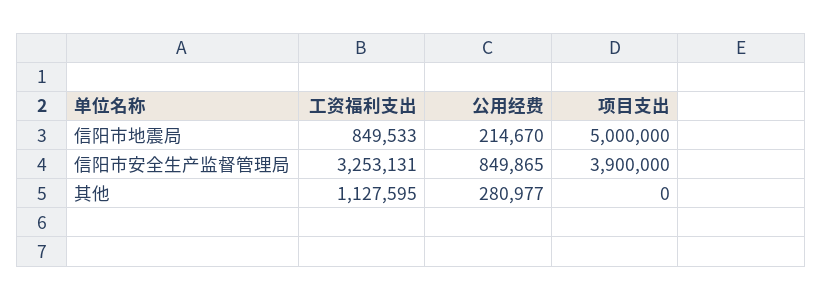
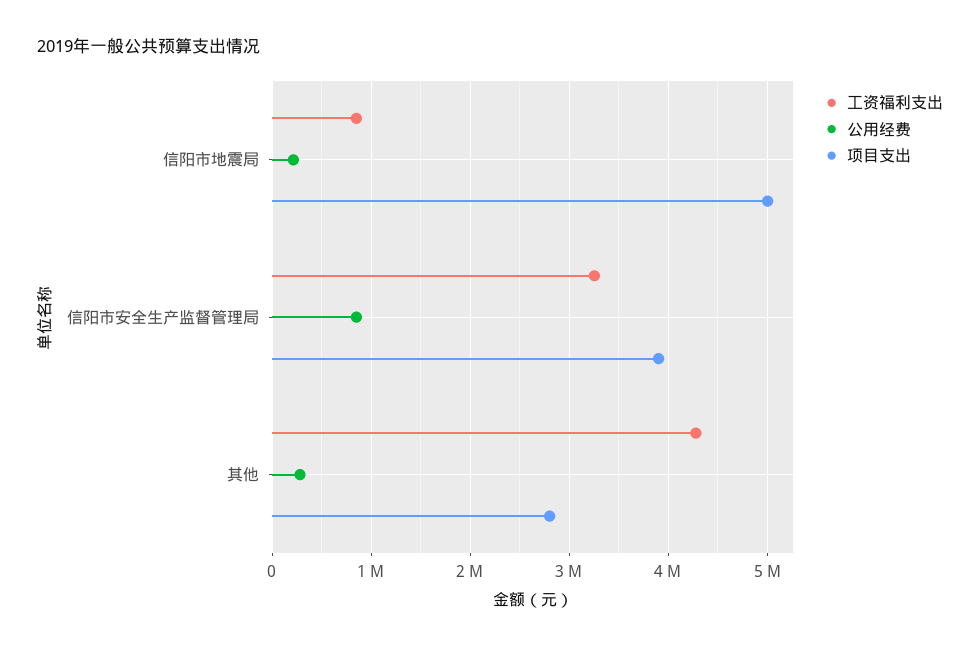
工资福利支出, 其他: 1127595 -> 4300000
项目支出, 其他: 0 -> 2800000

